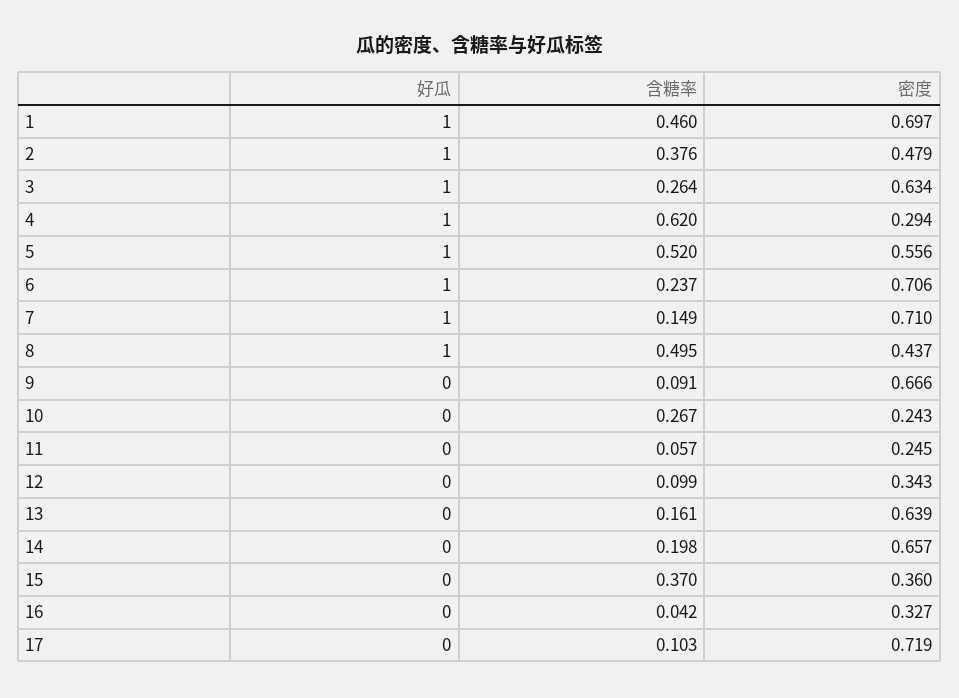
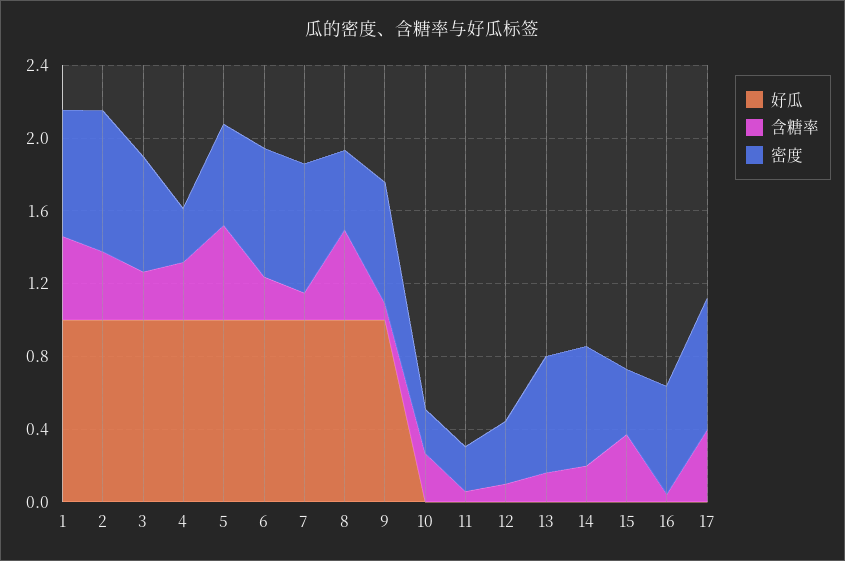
密度, 2: 0.479 -> 0.8
含糖率, 4: 0.62 -> 0.3
好瓜, 9: 0 -> 1
密度, 16: 0.327 -> 0.6
含糖率, 17: 0.103 -> 0.4

